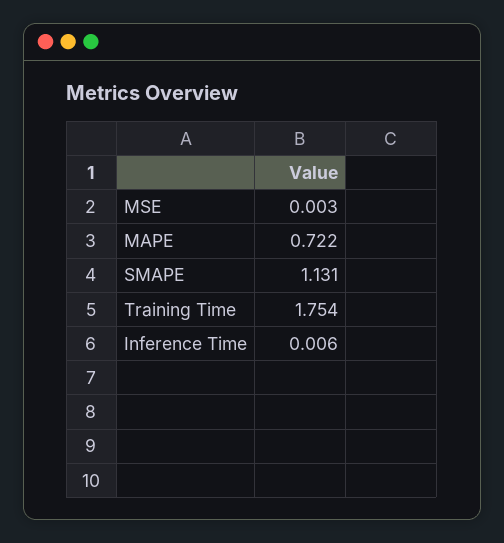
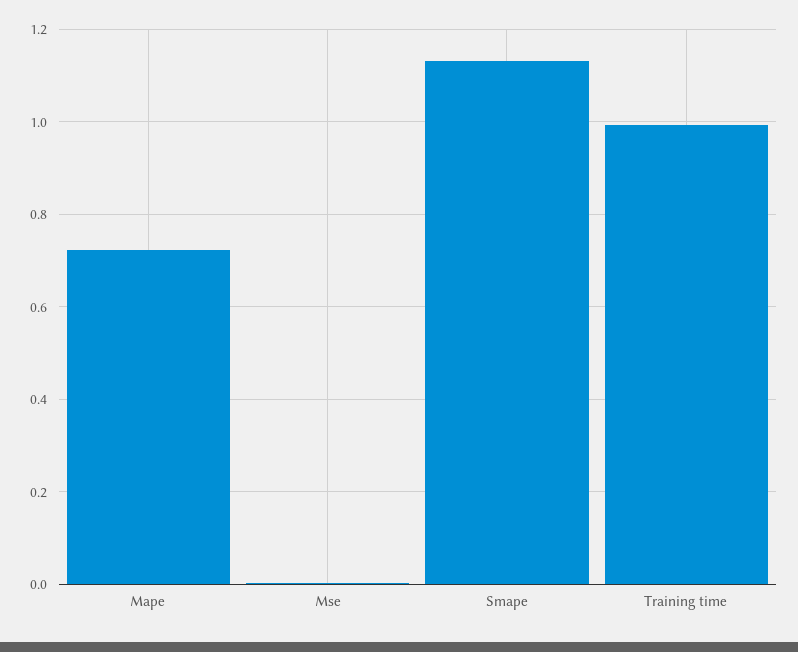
Training Time: 1.754 -> 1
Inference Time: 0.006 -> none

